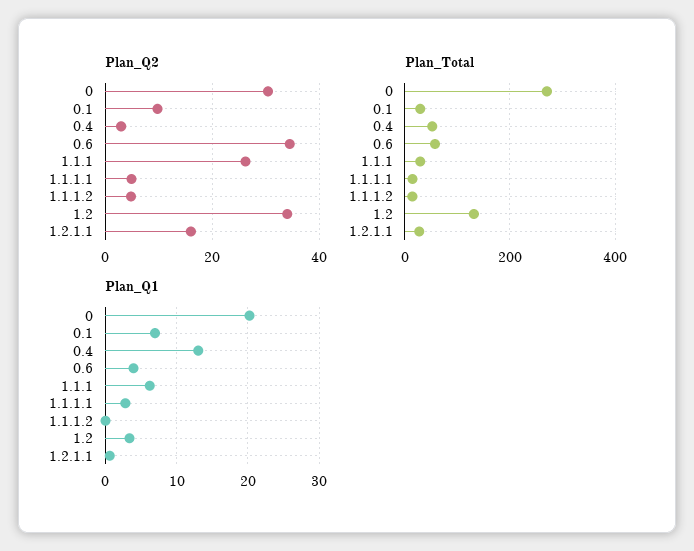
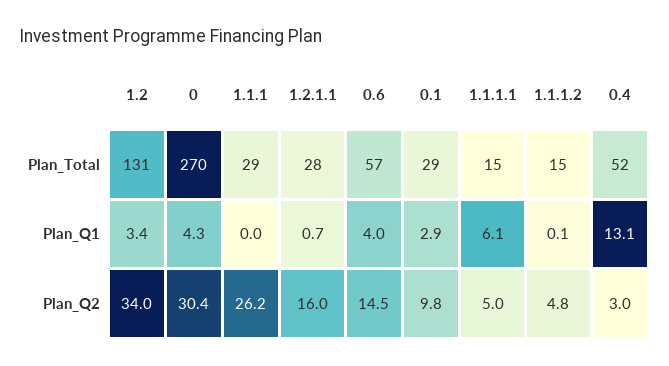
Plan_Q2, 0.6: 34 -> 14.5
Plan_Q1, 0: 20 -> 4.3
Plan_Q1, 0.1: 7 -> 2.9
Plan_Q1, 1.1.1: 6 -> 0
Plan_Q1, 1.1.1.1: 3 -> 6.1

